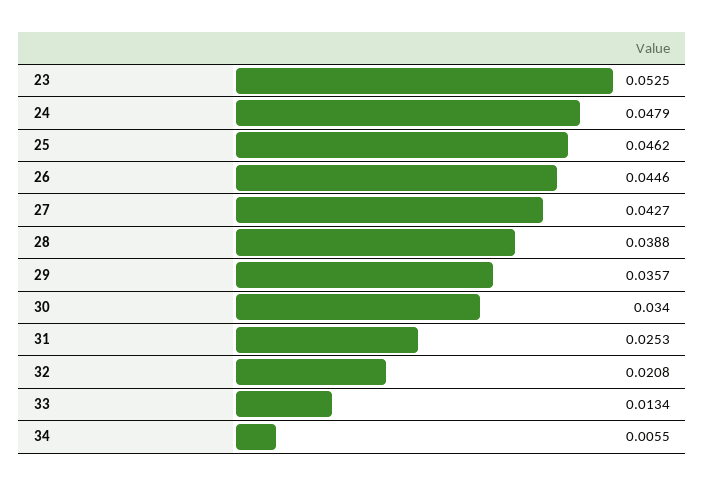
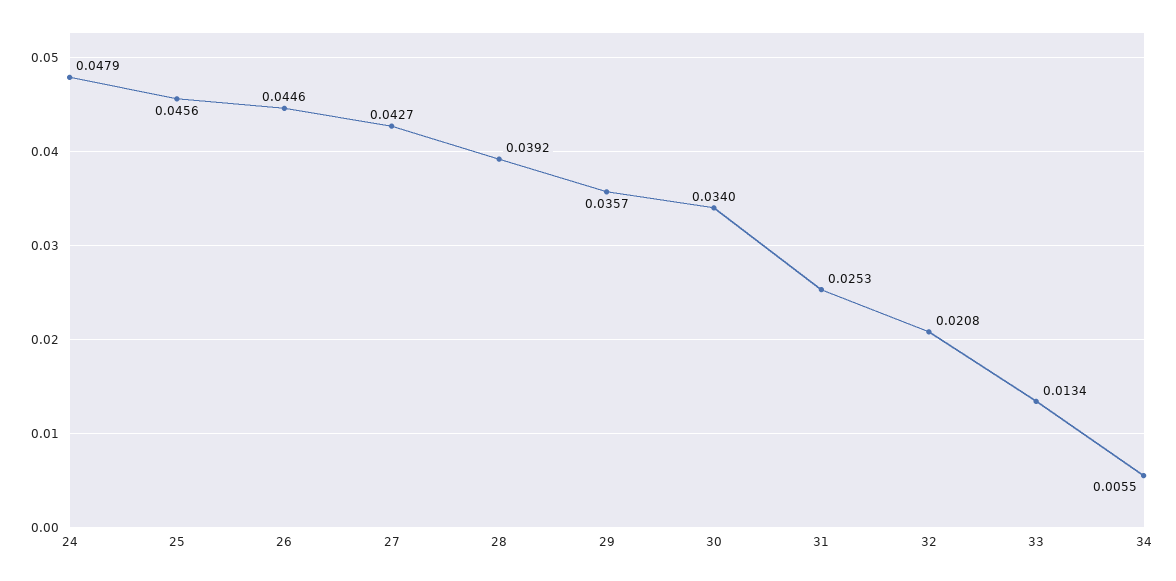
23: 0.0525 -> none
25: 0.0462 -> 0.0456
28: 0.0388 -> 0.0392

